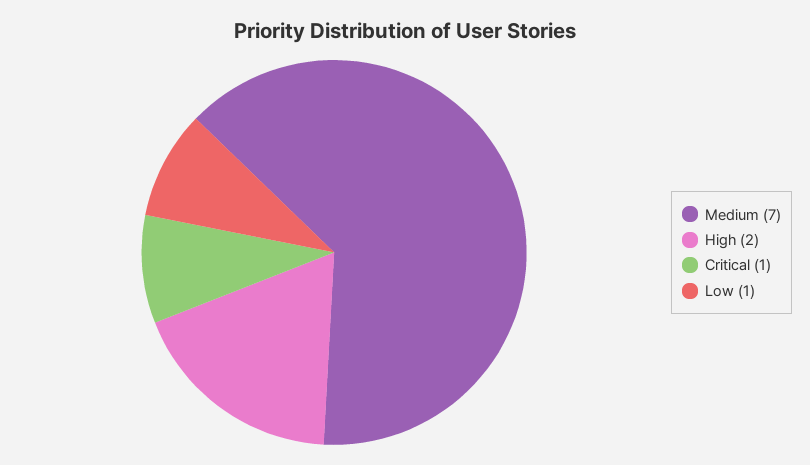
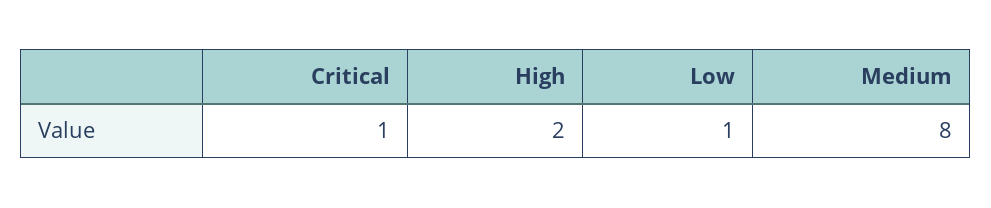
Medium: 7 -> 8

